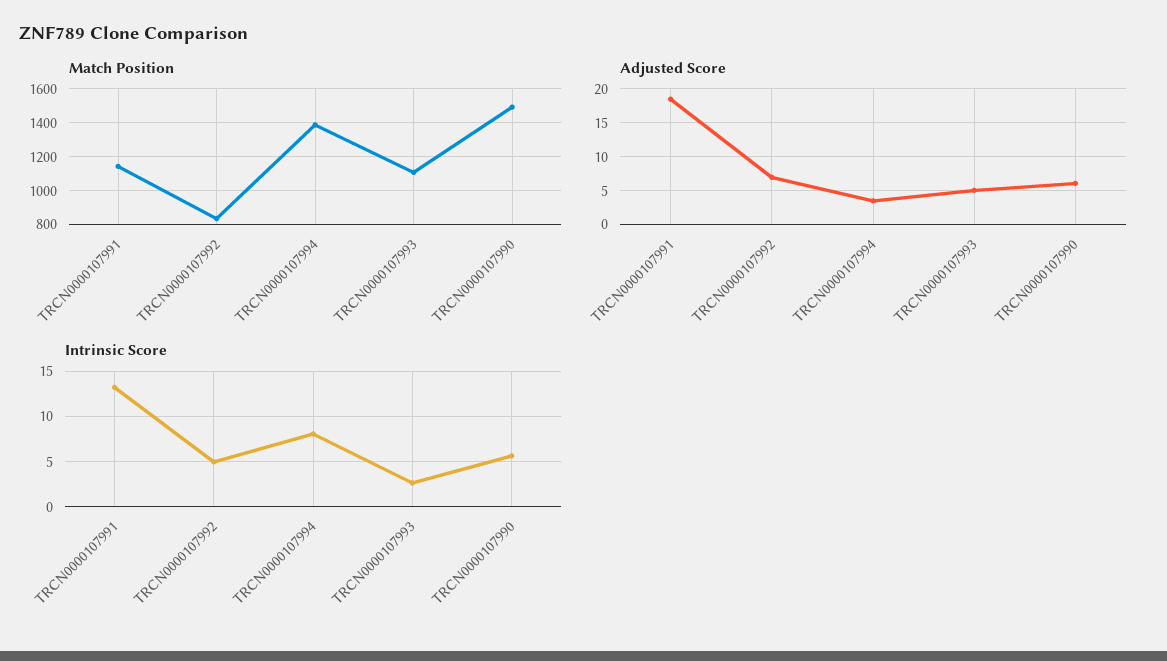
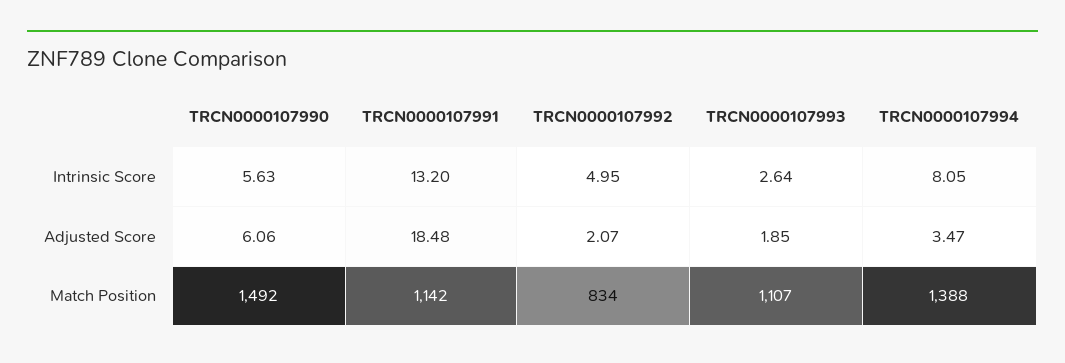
Adjusted Score, TRCN0000107992: 7 -> 2.07
Adjusted Score, TRCN0000107993: 5 -> 1.85

